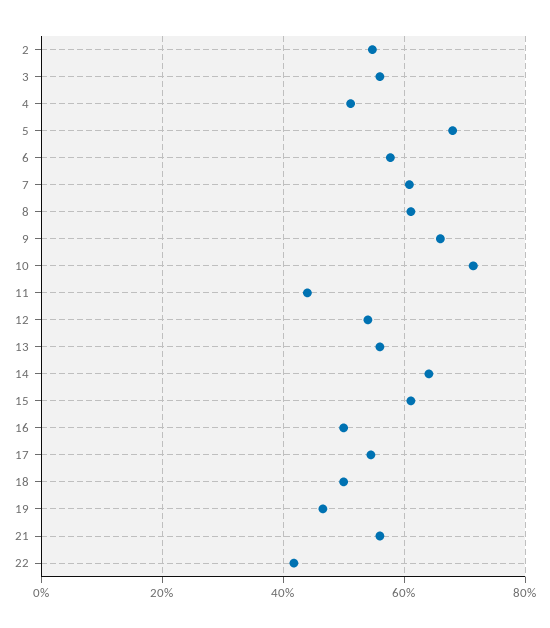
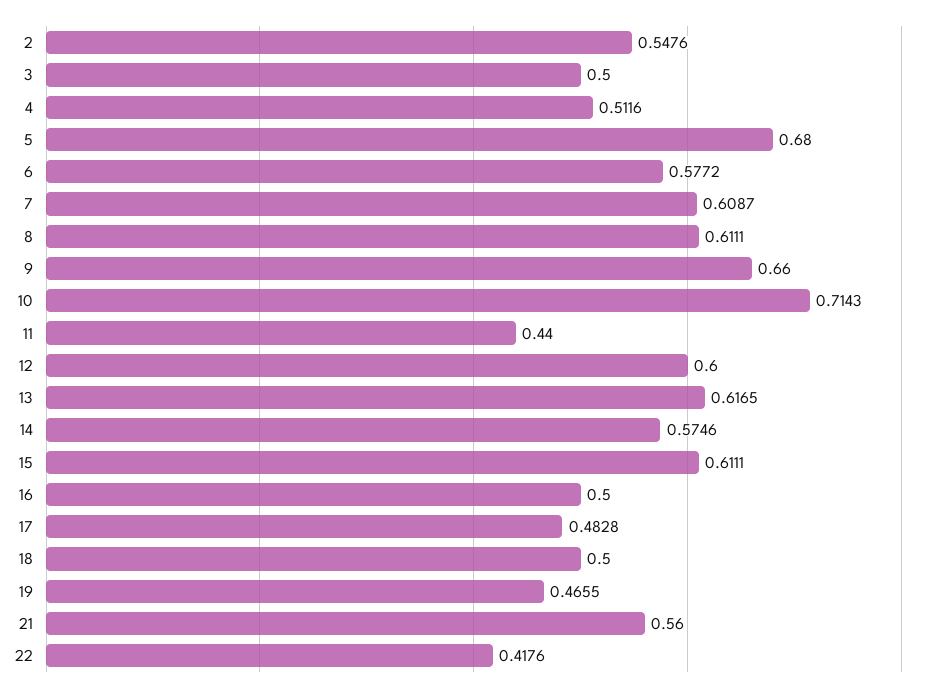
3: 0.56 -> 0.5
12: 0.54 -> 0.6
13: 0.56 -> 0.6165
14: 0.64 -> 0.5746
17: 0.54 -> 0.4828

